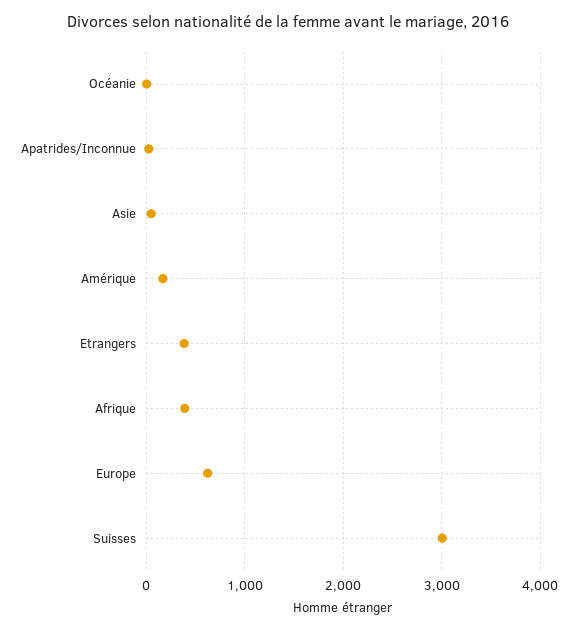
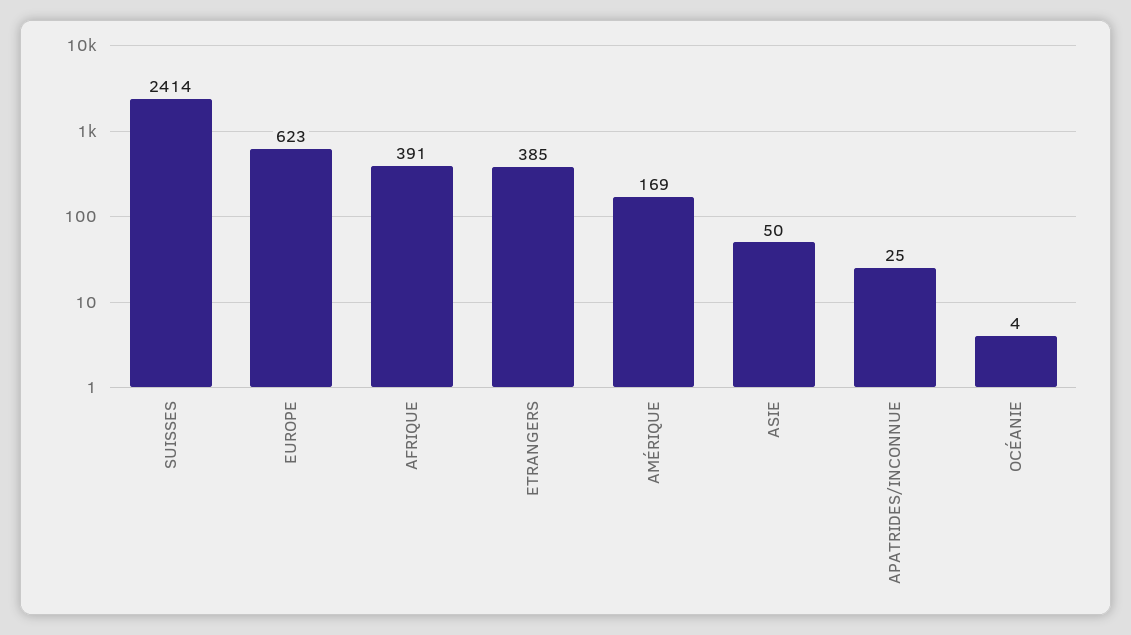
Suisses: 3000 -> 2414

